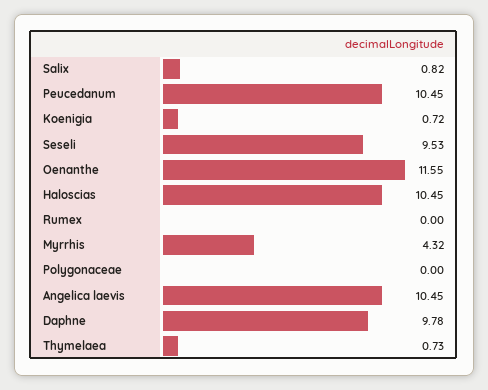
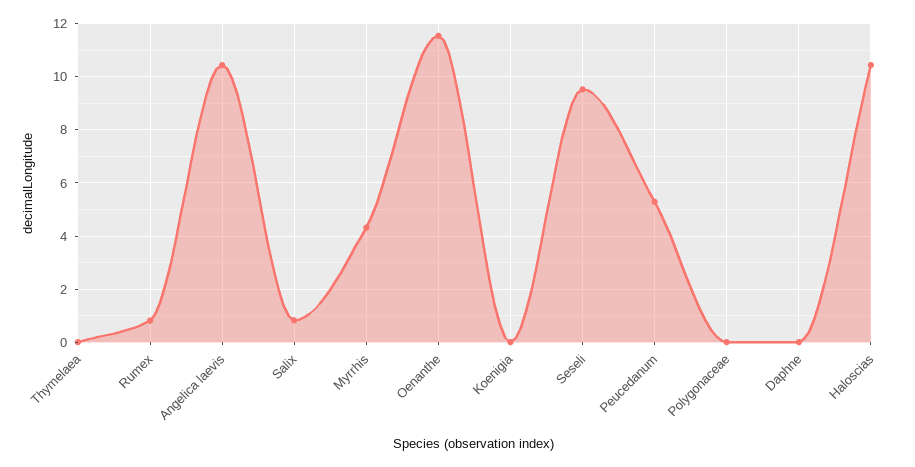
Peucedanum: 10.45 -> 5.25
Koenigia: 0.72 -> 0
Rumex: 0 -> 0.75
Daphne: 9.78 -> 0
Thymelaea: 0.73 -> 0

